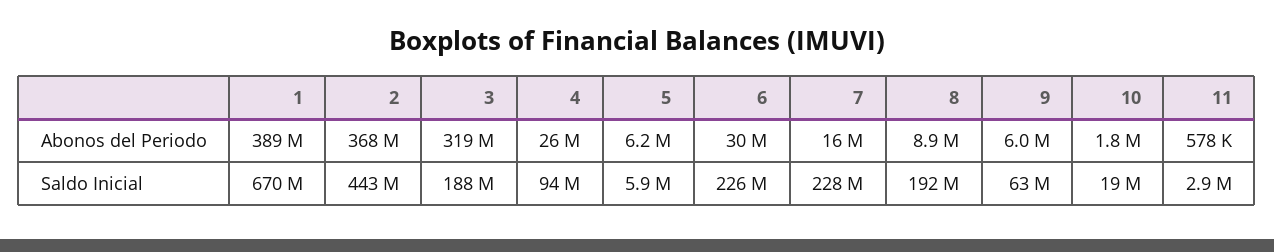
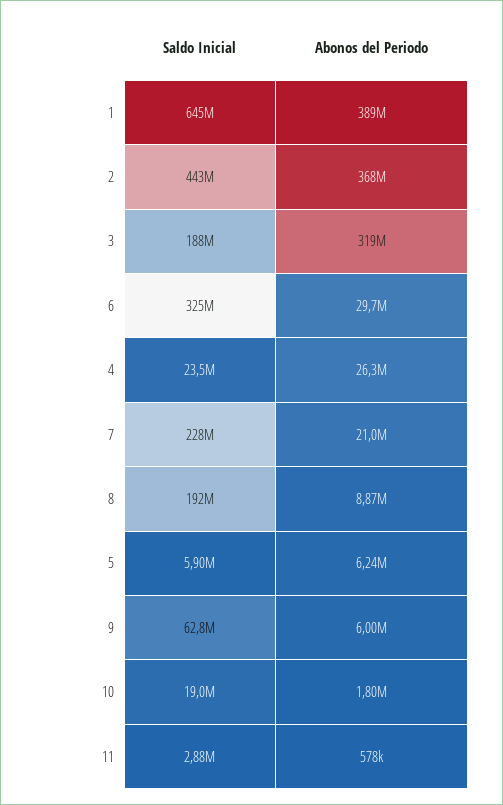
7, Abonos del Periodo: 16000000 -> 21000000
1, Saldo Inicial: 670000000 -> 645000000
4, Saldo Inicial: 94000000 -> 23500000
6, Saldo Inicial: 226000000 -> 325000000

